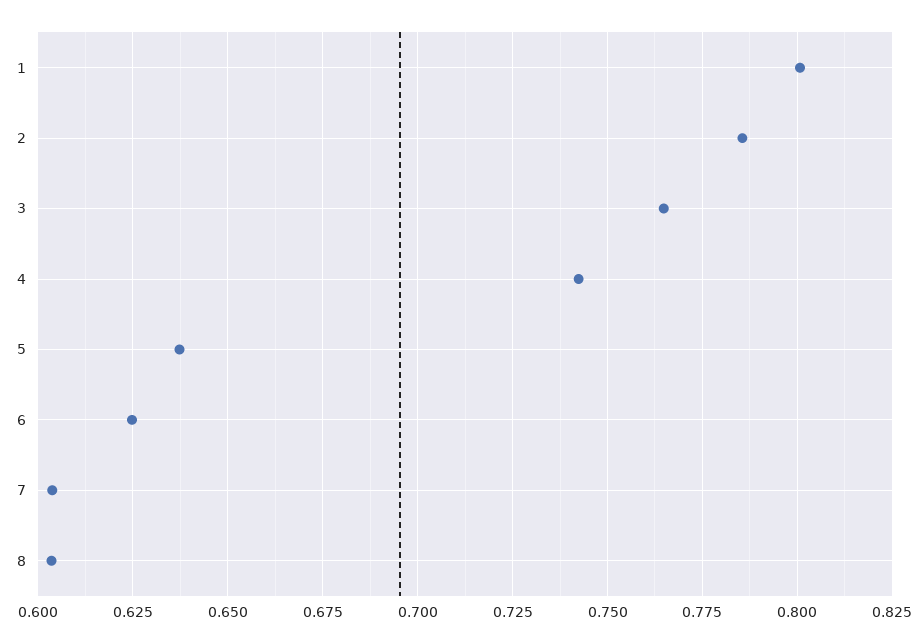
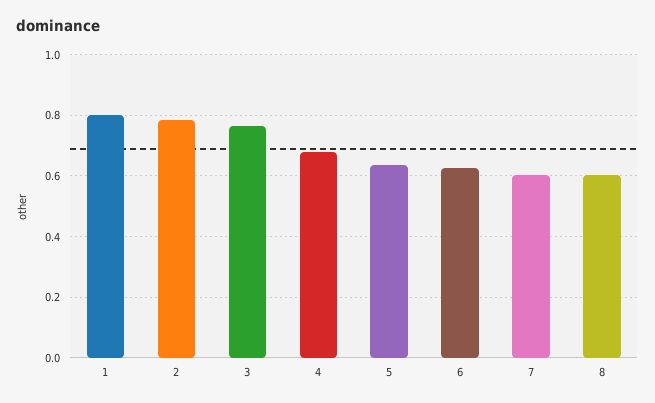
4: 0.7425 -> 0.68

